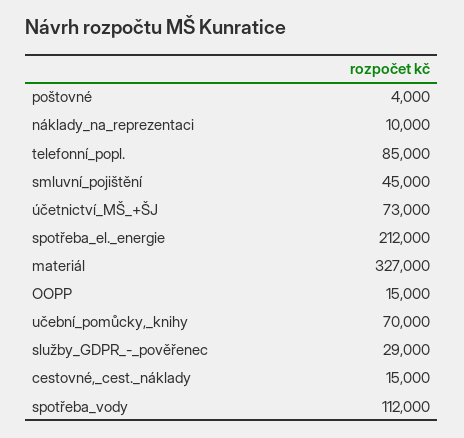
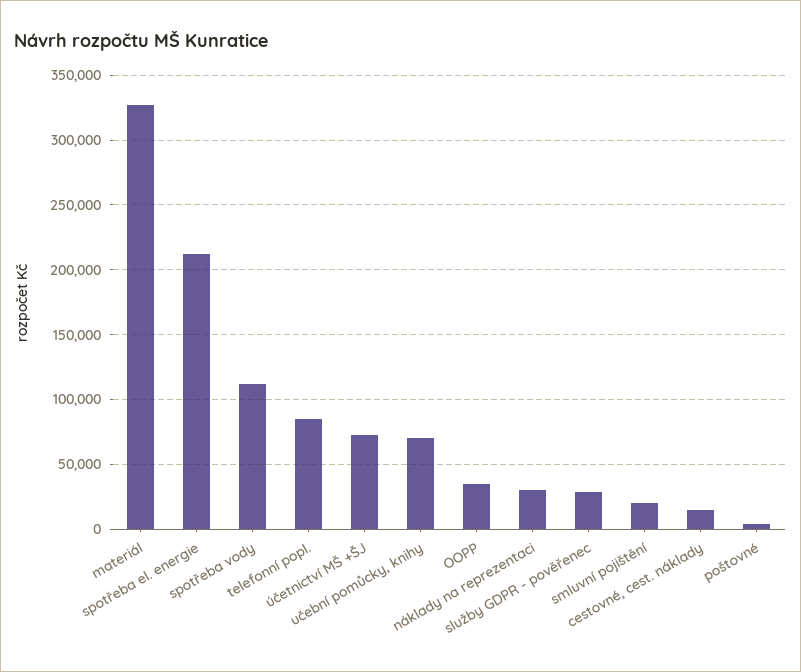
náklady_na_reprezentaci: 10000 -> 30000
smluvní_pojištění: 45000 -> 20000
OOPP: 15000 -> 35000

